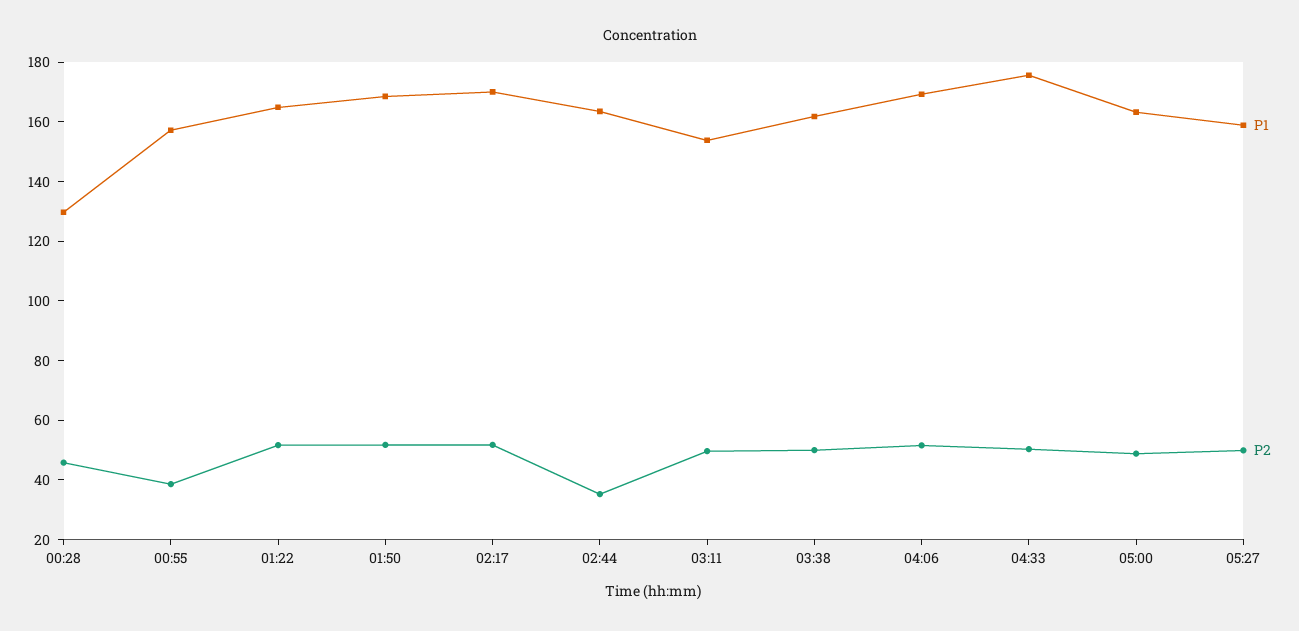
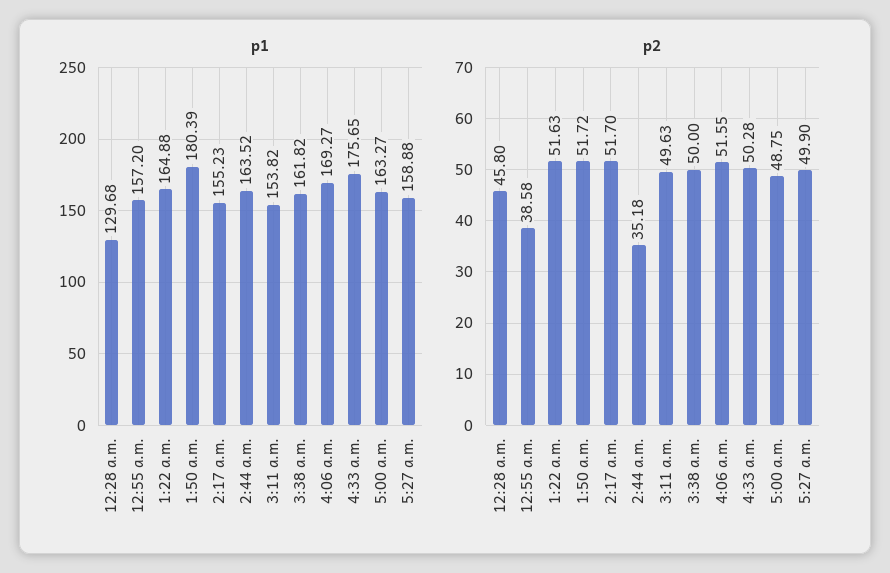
P1, 01:50: 170 -> 180.39
P1, 02:17: 170 -> 155.23

